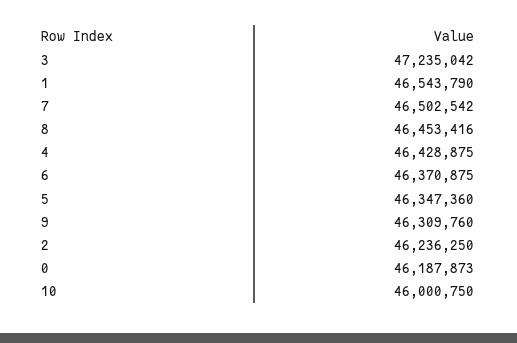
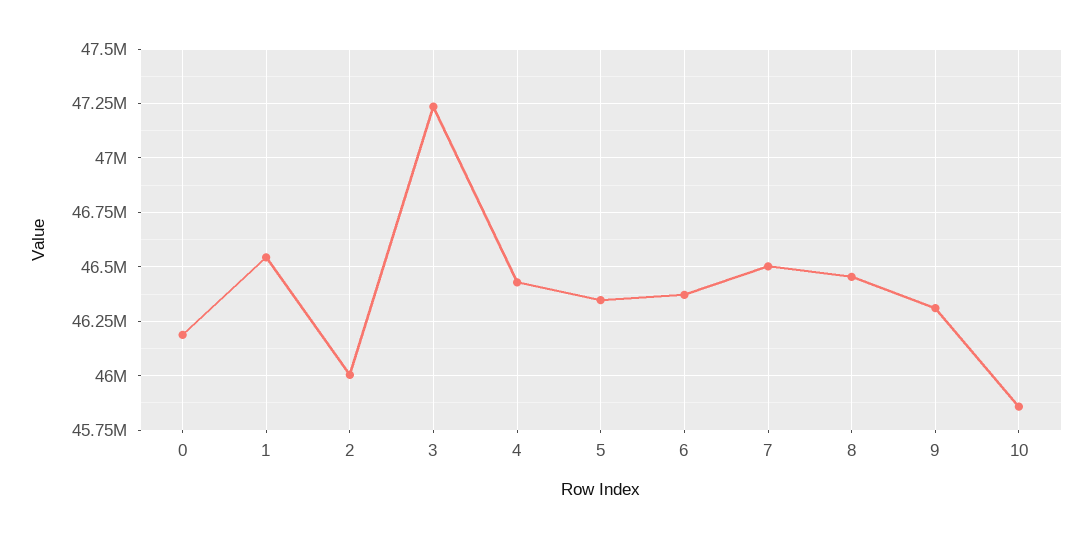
2: 46236250 -> 46000000
10: 46000750 -> 45850000

